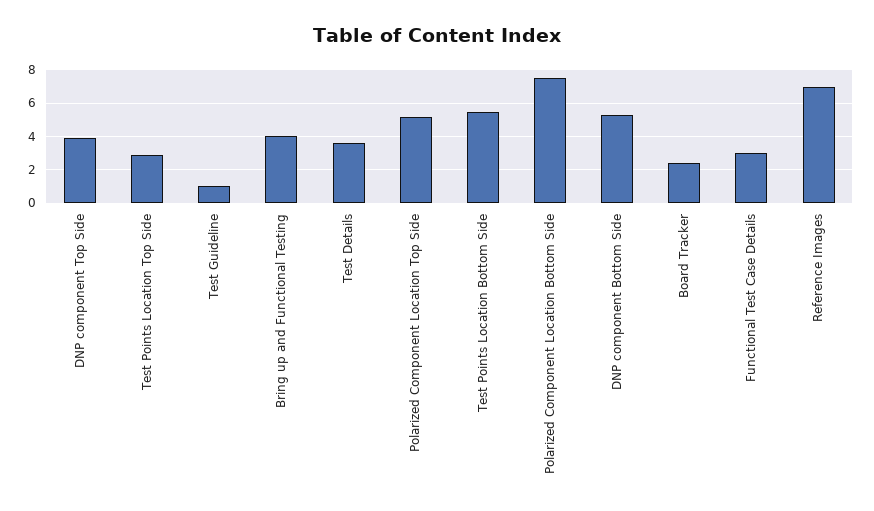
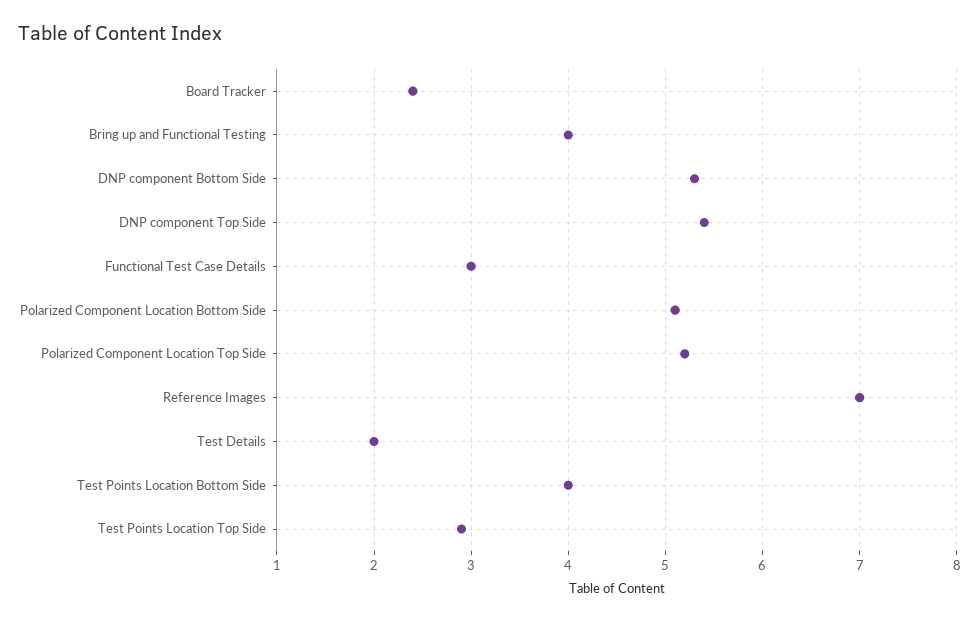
DNP component Top Side: 4 -> 5.4
Test Guideline: 1 -> none
Test Details: 3.5 -> 2
Test Points Location Bottom Side: 5.5 -> 4
Polarized Component Location Bottom Side: 7.5 -> 5.1

